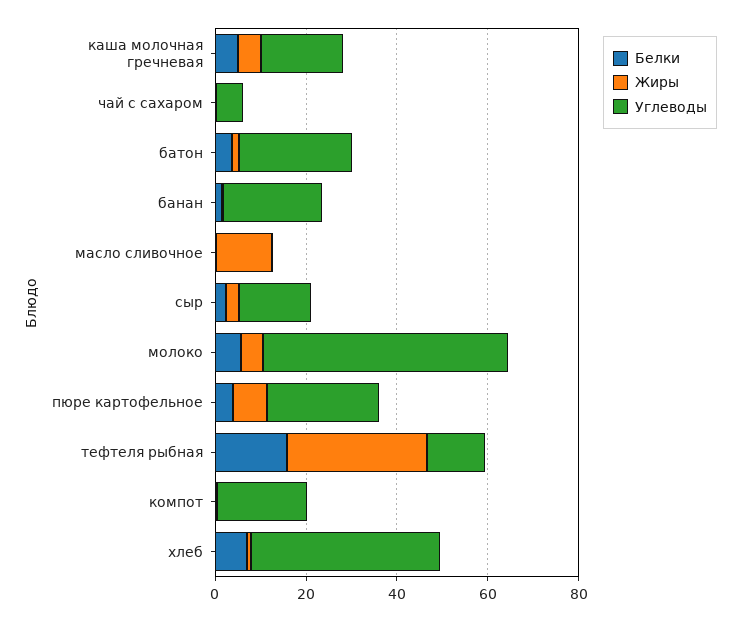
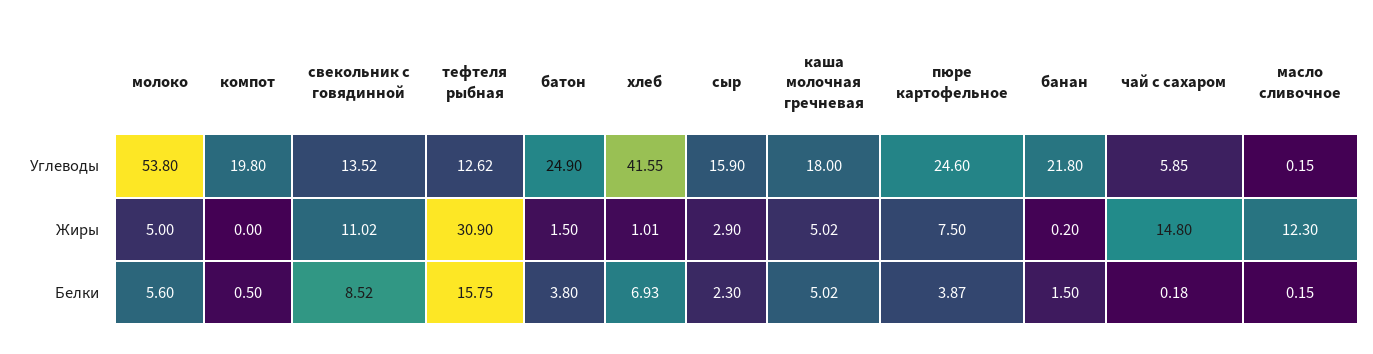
Жиры, чай с сахаром: 0 -> 14.8
Углеводы, свекольник с говядинной: none -> 13.52
Жиры, свекольник с говядинной: none -> 11.02
Белки, свекольник с говядинной: none -> 8.52

